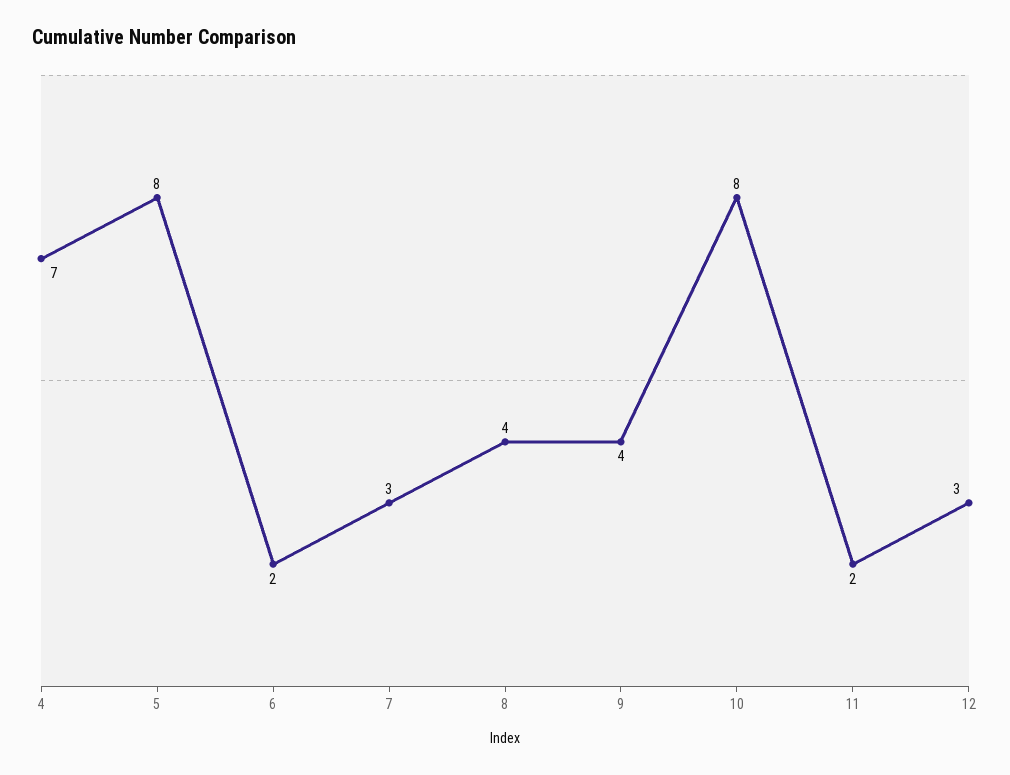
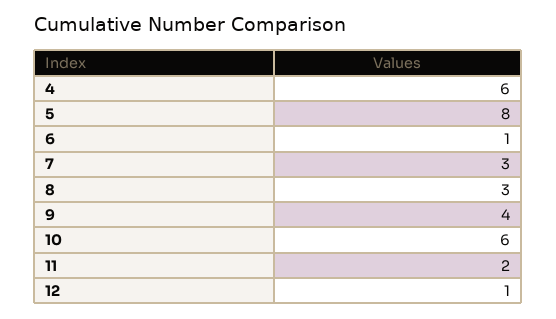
4: 7 -> 6
6: 2 -> 1
8: 4 -> 3
10: 8 -> 6
12: 3 -> 1

